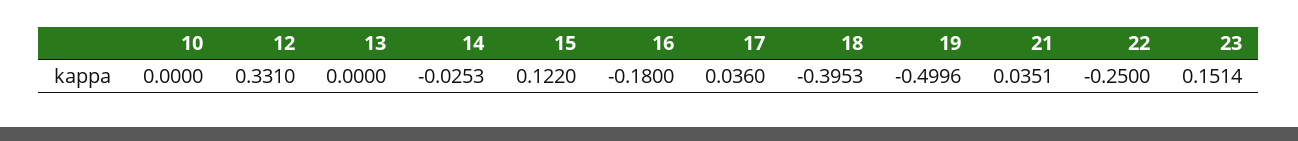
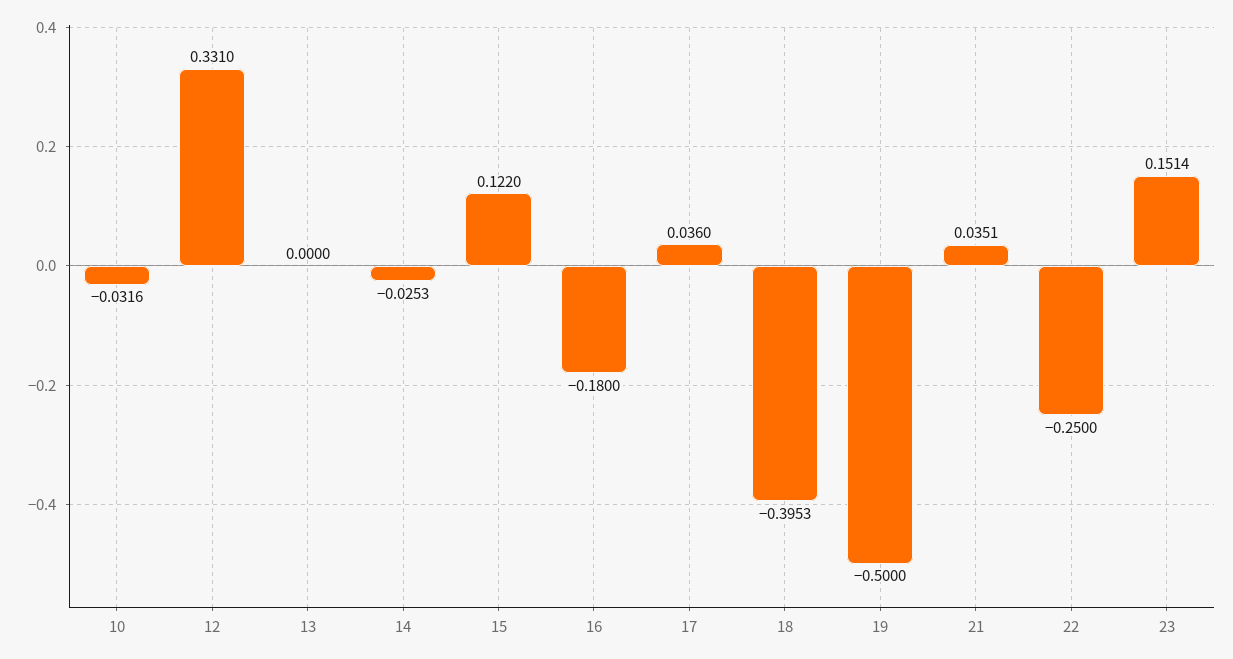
10: 0 -> -0.0316
19: -0.4996 -> -0.5

